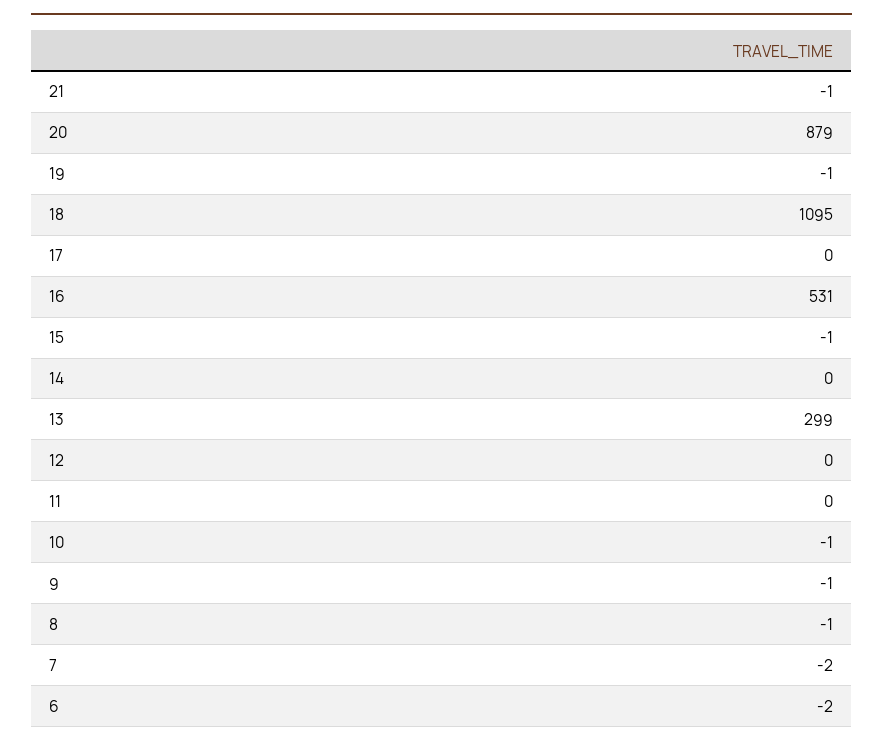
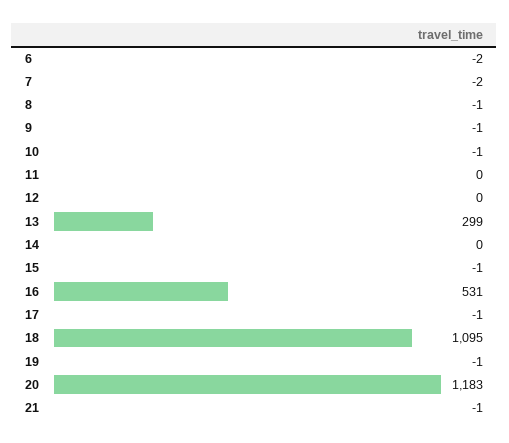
20: 879 -> 1183
17: 0 -> -1

